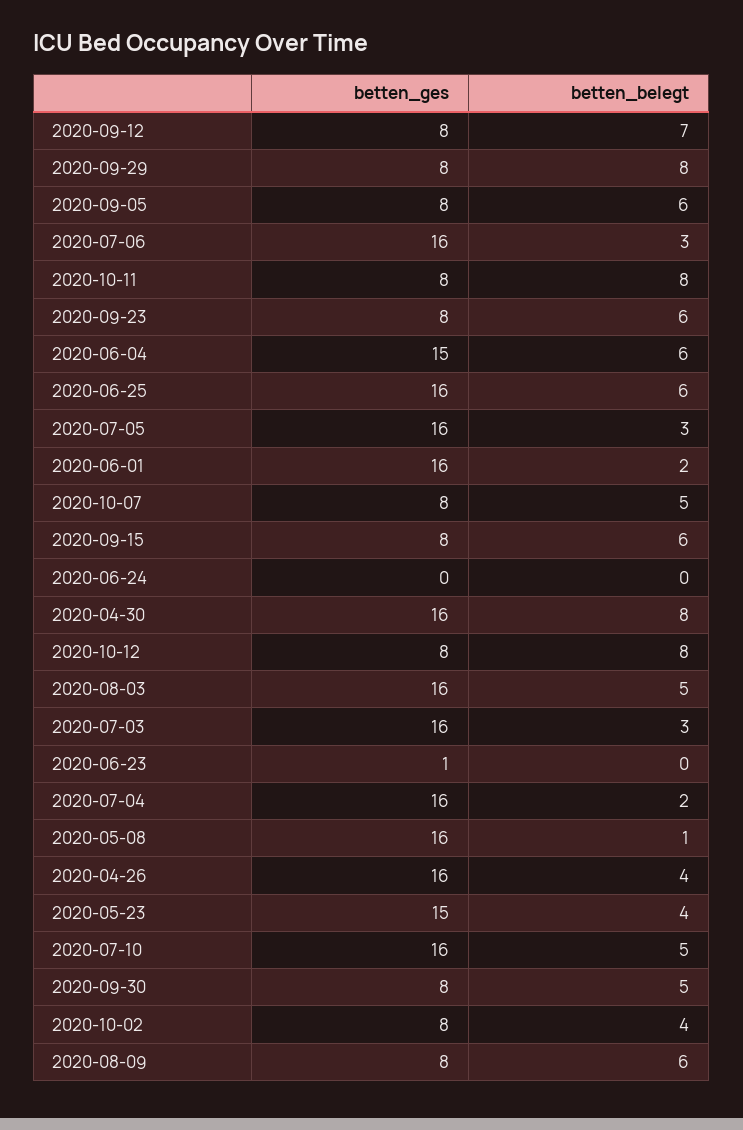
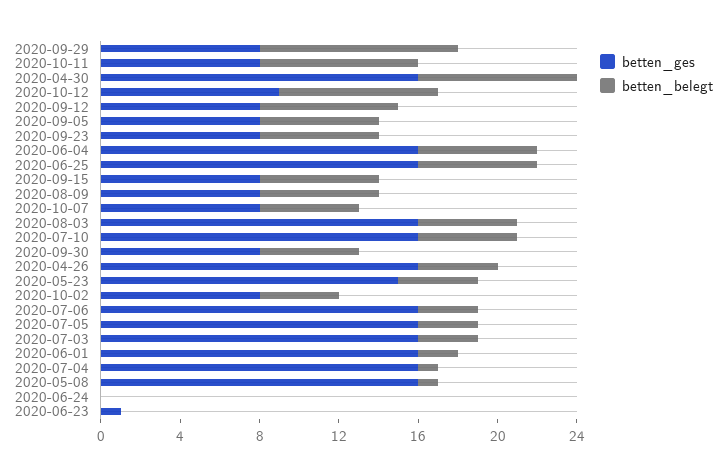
betten_belegt, 2020-09-29: 8 -> 10
betten_ges, 2020-06-04: 15 -> 16
betten_ges, 2020-10-12: 8 -> 9
betten_belegt, 2020-07-04: 2 -> 1

